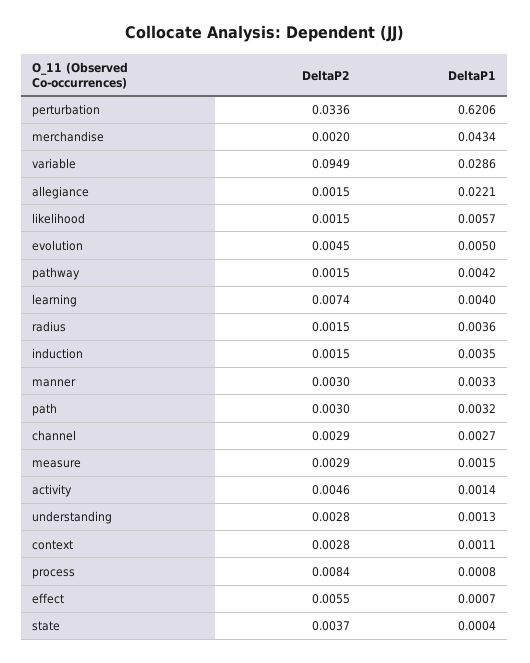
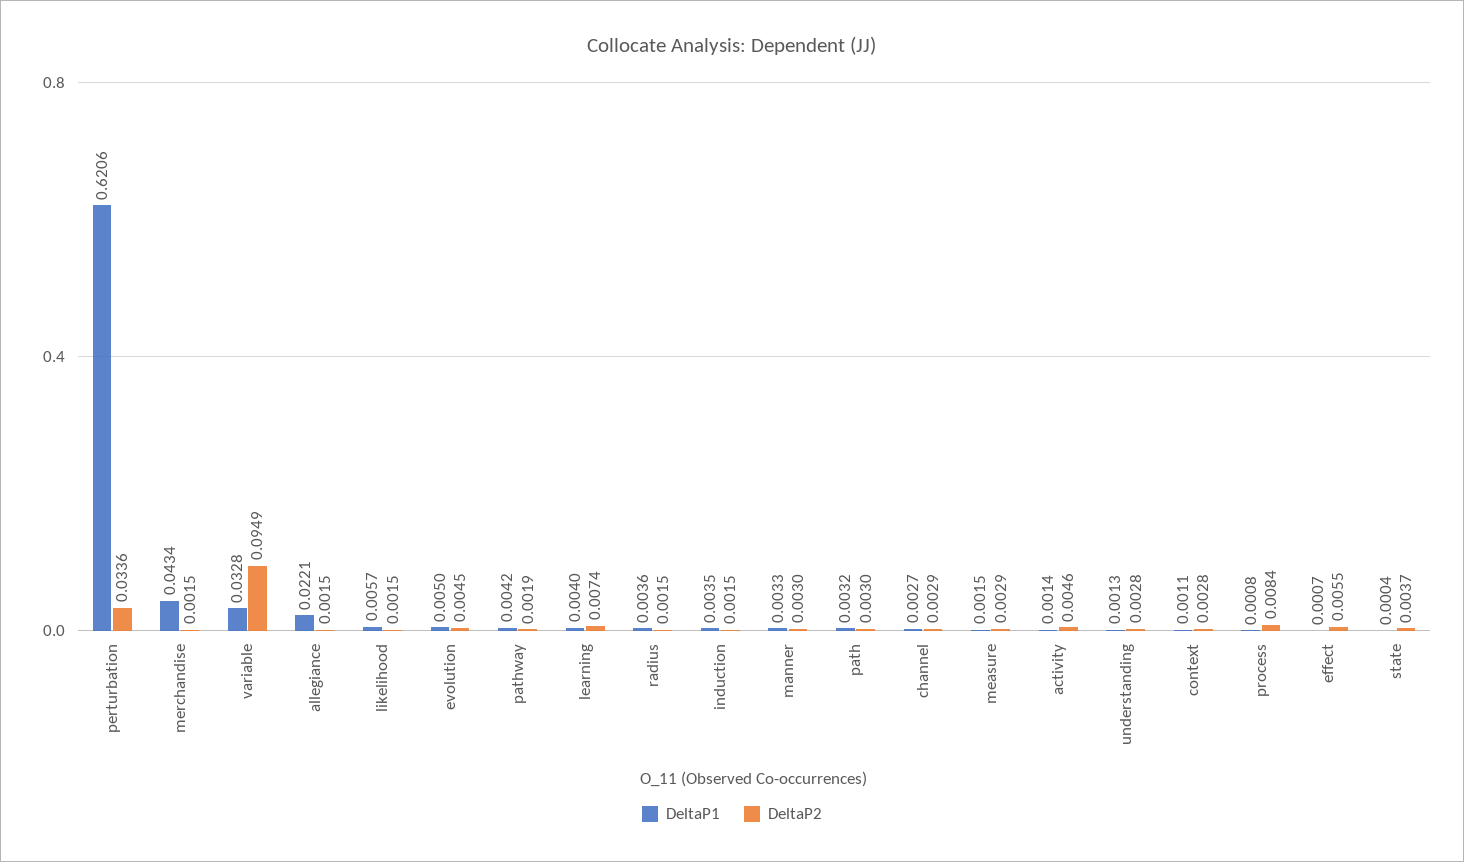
DeltaP2, merchandise: 0.002 -> 0.0015
DeltaP1, variable: 0.0286 -> 0.0328
DeltaP2, pathway: 0.0015 -> 0.0019

